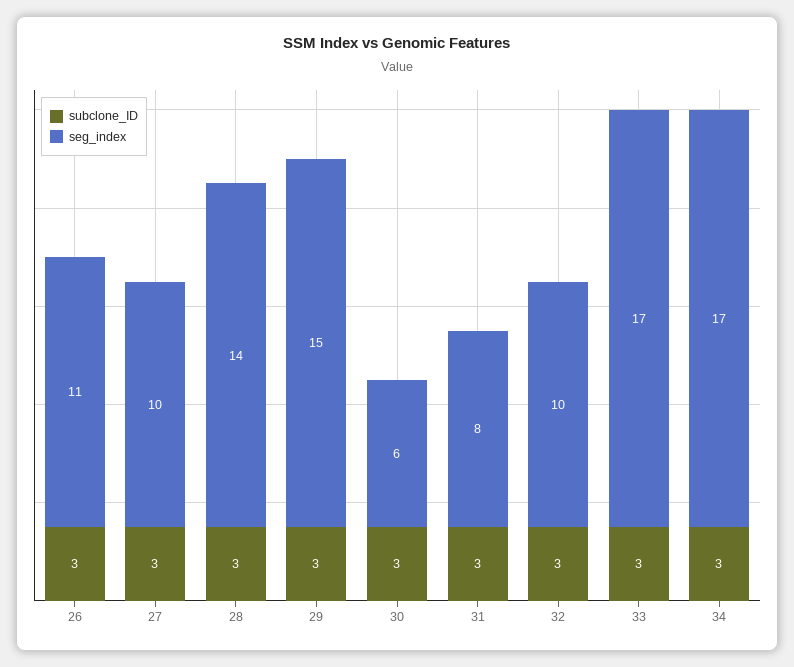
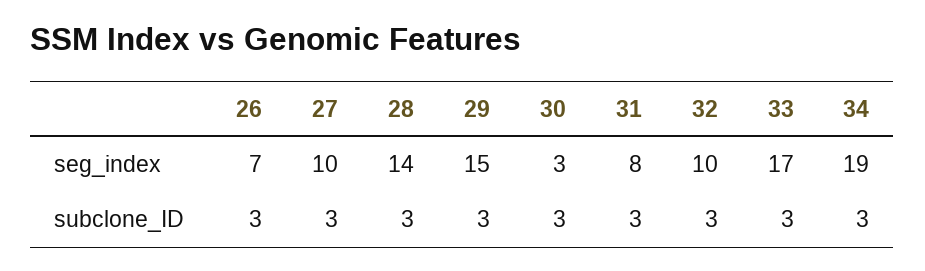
seg_index, 26: 11 -> 7
seg_index, 30: 6 -> 3
seg_index, 34: 17 -> 19

